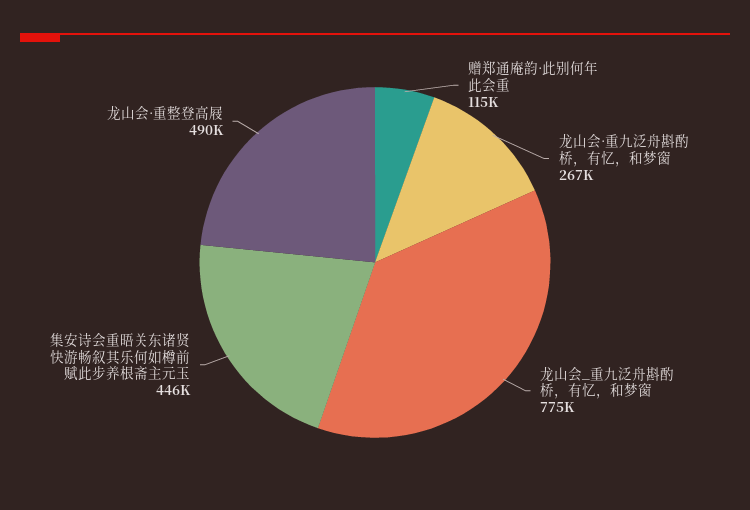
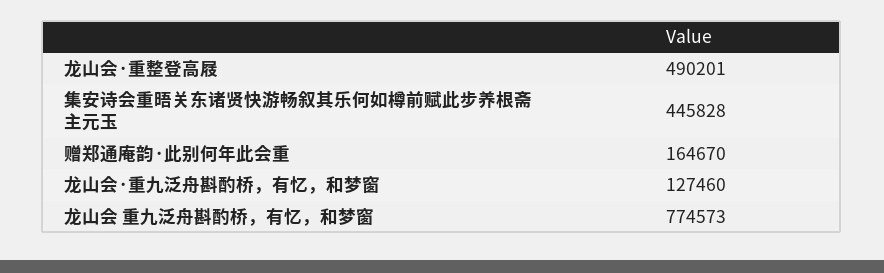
赠郑通庵韵·此别何年此会重: 115000 -> 164670
龙山会·重九泛舟斟酌桥，有忆，和梦窗: 267000 -> 127460

